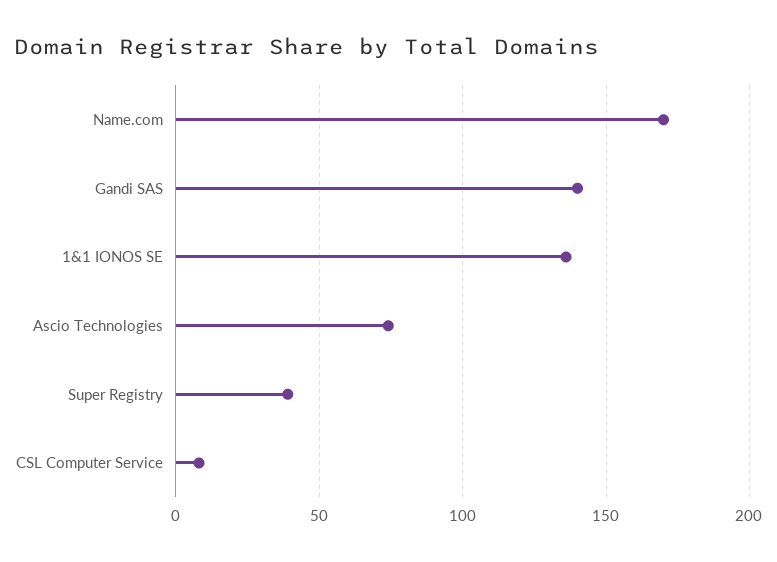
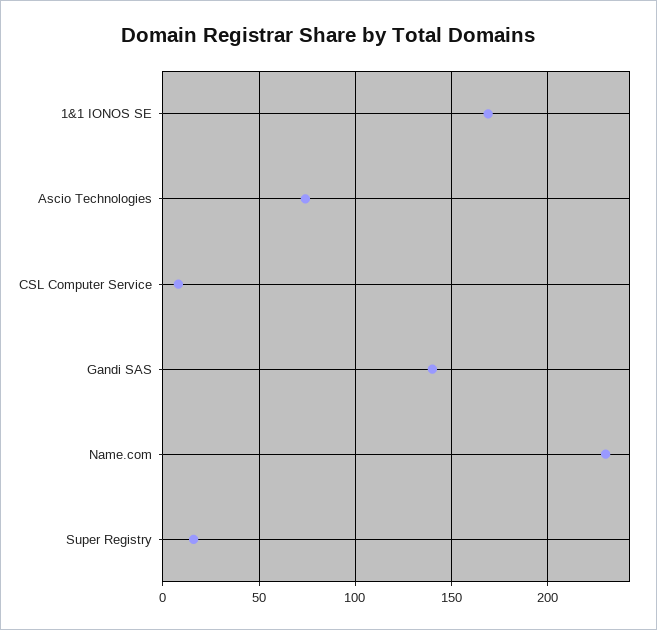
Name.com: 170 -> 230
1&1 IONOS SE: 135 -> 170
Super Registry: 40 -> 15

